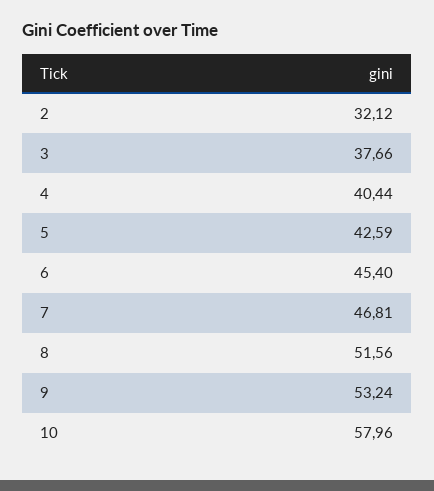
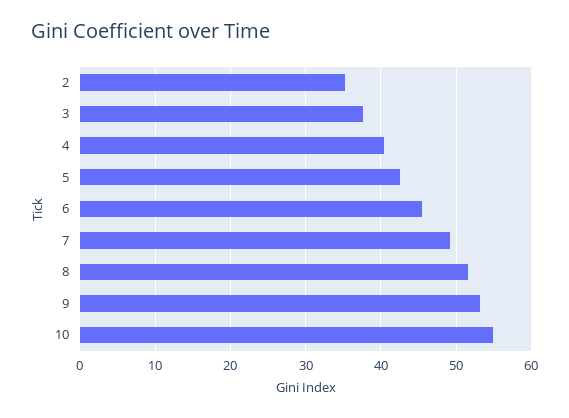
2: 32.12 -> 35
7: 46.81 -> 49
10: 57.96 -> 55

